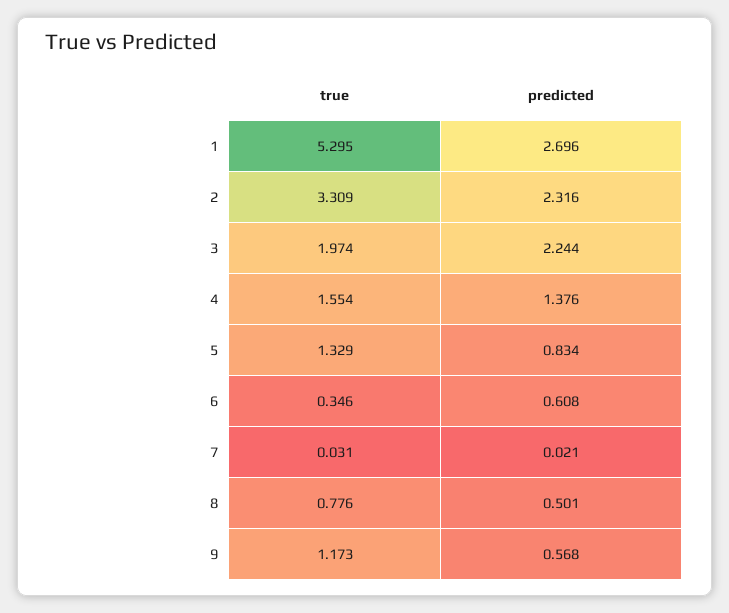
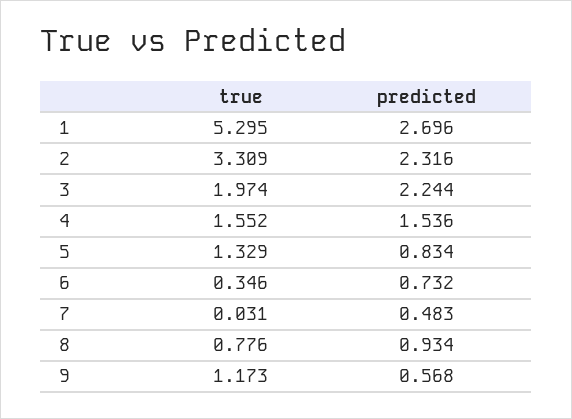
true, 4: 1.554 -> 1.552
predicted, 4: 1.376 -> 1.536
predicted, 6: 0.608 -> 0.732
predicted, 7: 0.021 -> 0.483
predicted, 8: 0.501 -> 0.934

